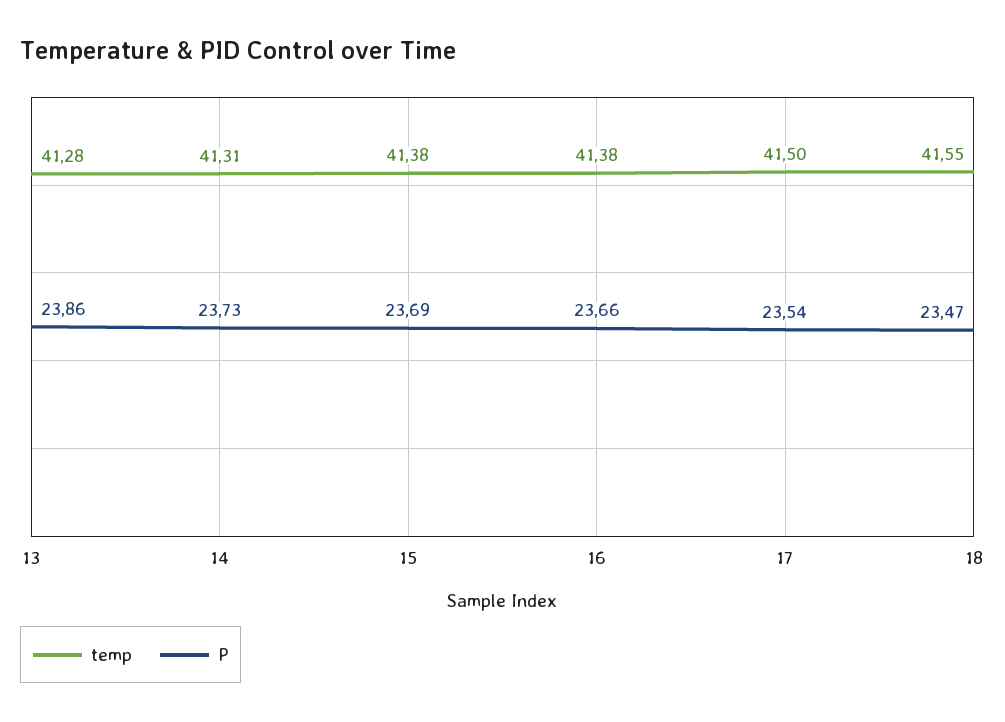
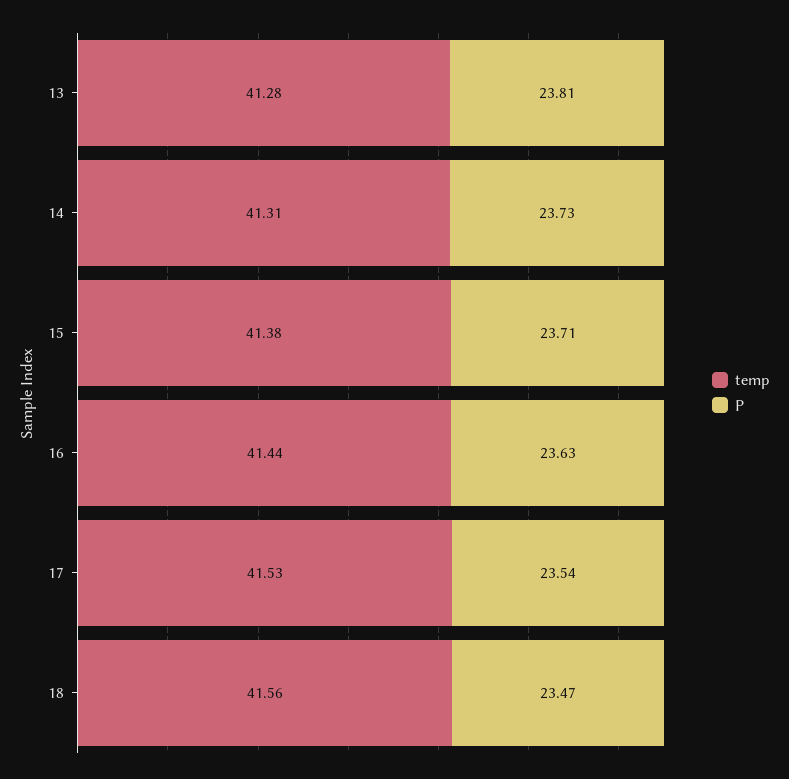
P, 13: 23.86 -> 23.81
P, 15: 23.69 -> 23.71
temp, 16: 41.38 -> 41.44
P, 16: 23.66 -> 23.63
temp, 17: 41.5 -> 41.53
temp, 18: 41.55 -> 41.56

